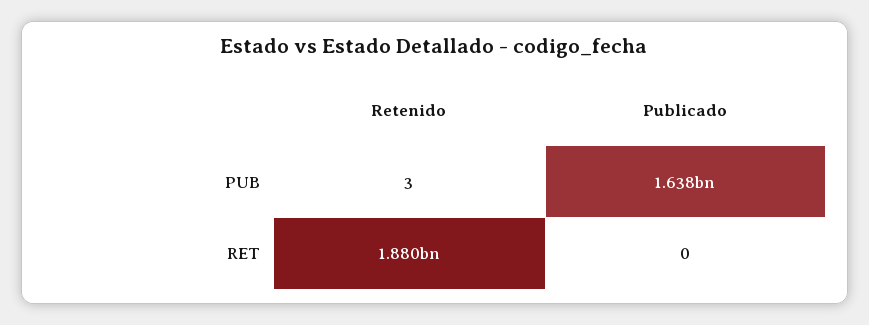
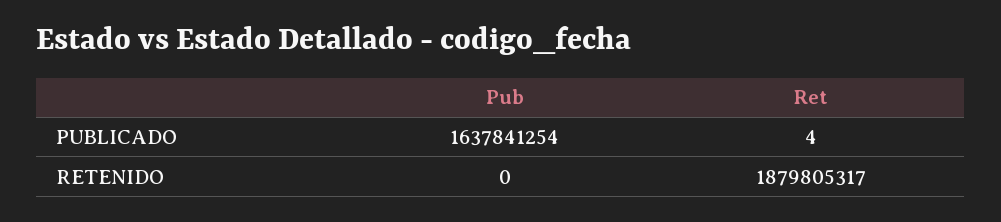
Retenido, PUB: 3 -> 0
Publicado, RET: 0 -> 4

